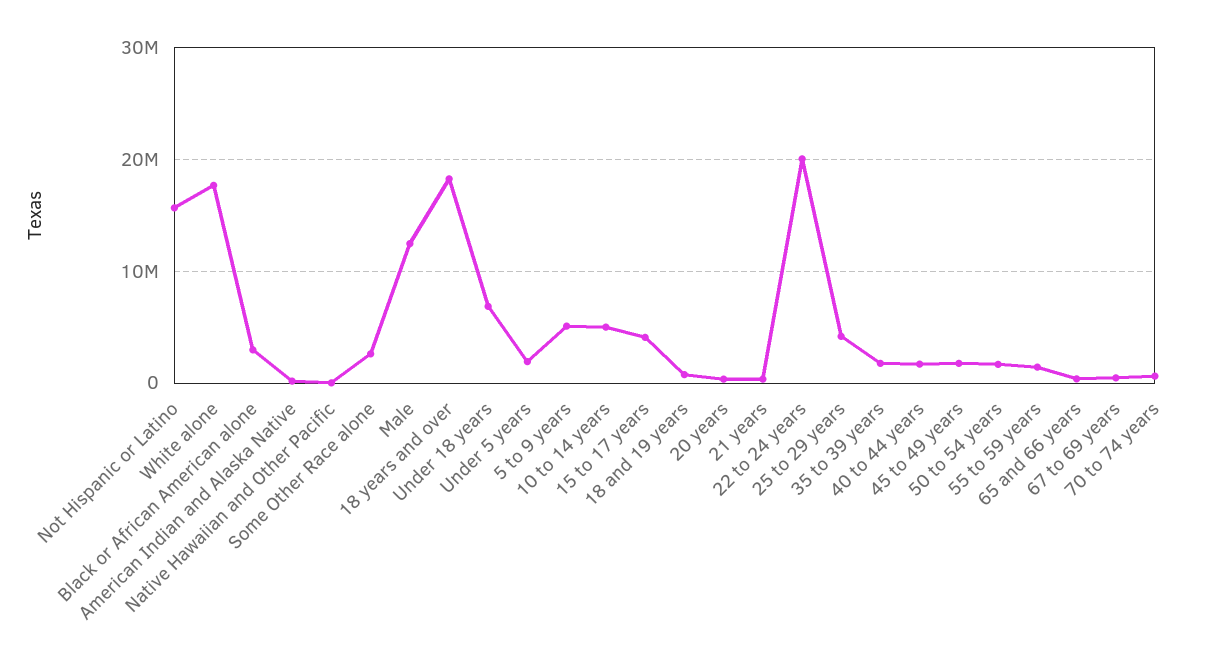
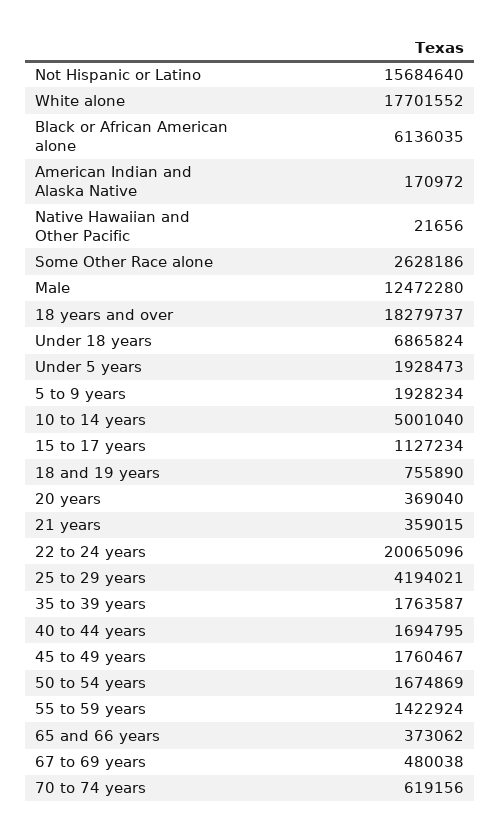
Black or African American alone: 3000000 -> 6136035
5 to 9 years: 5000000 -> 1928234
15 to 17 years: 4000000 -> 1127234

